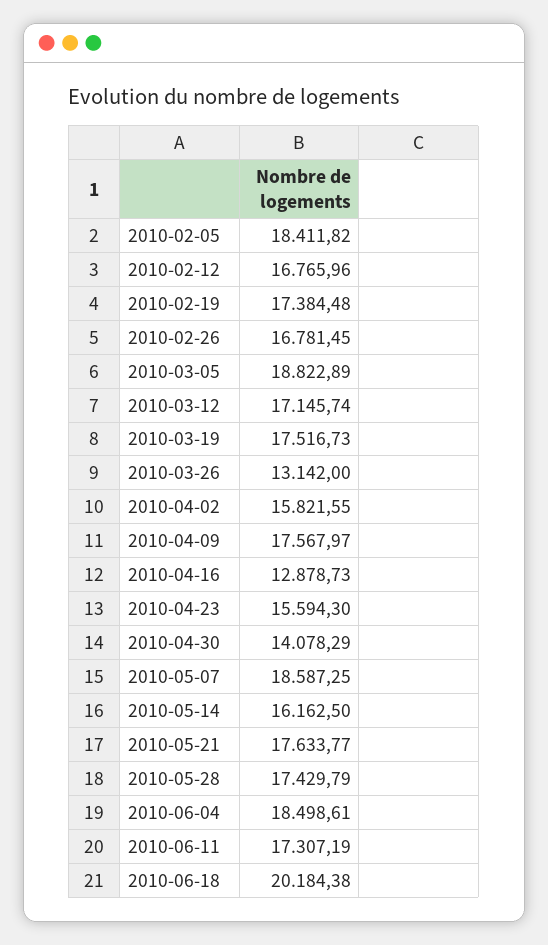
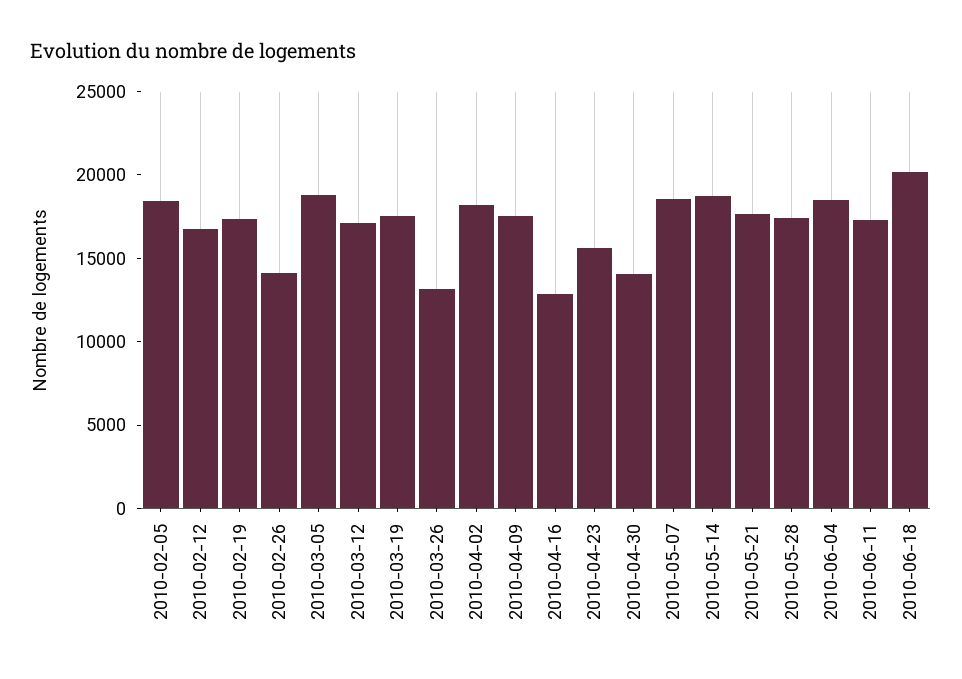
2010-02-26: 16781.45 -> 14000
2010-04-02: 15821.55 -> 18000
2010-05-14: 16162.5 -> 19000

